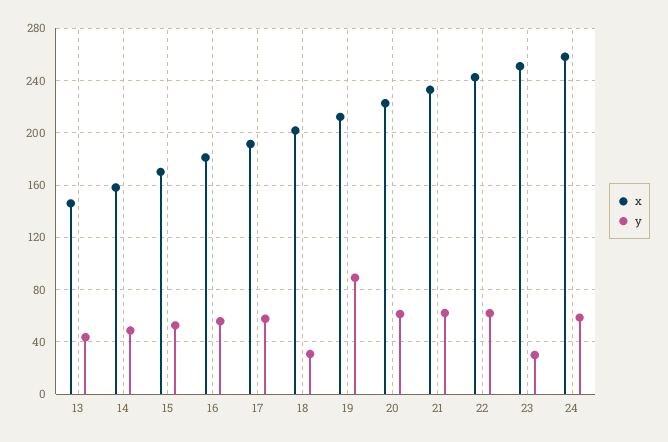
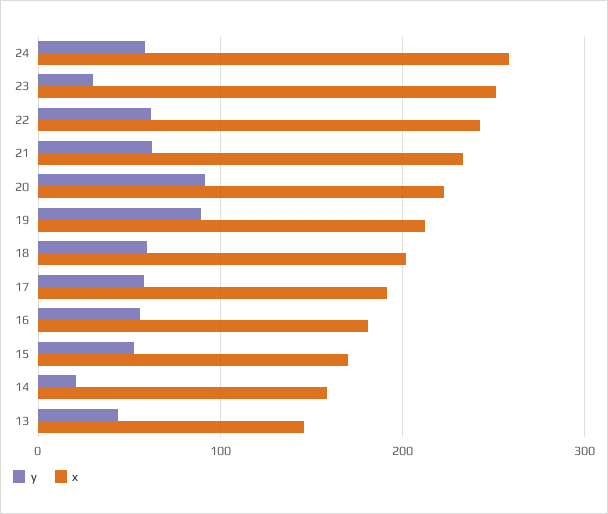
y, 14: 50 -> 20
y, 18: 30 -> 60
y, 20: 60 -> 90

